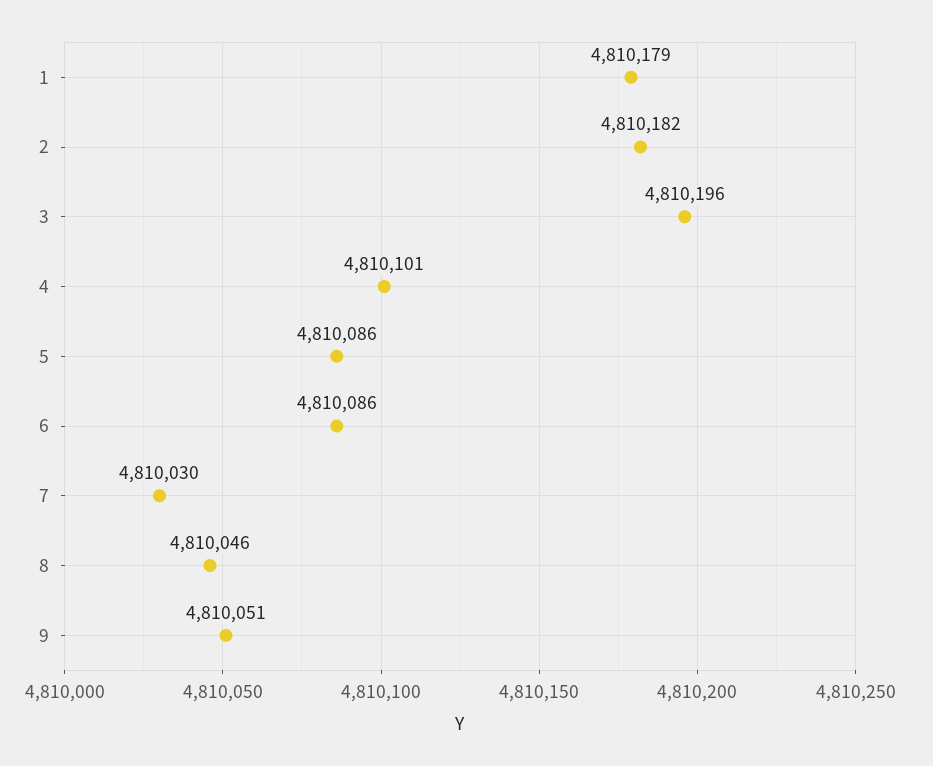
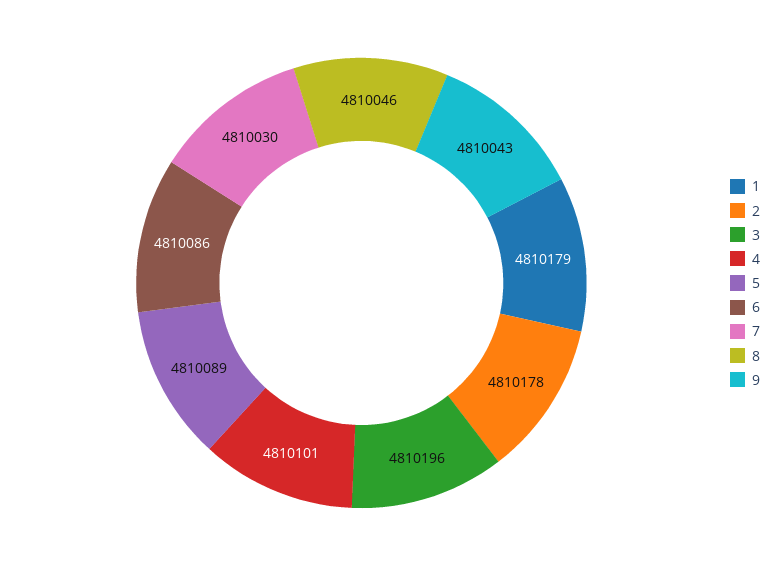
2: 4810182 -> 4810178
5: 4810086 -> 4810089
9: 4810051 -> 4810043

